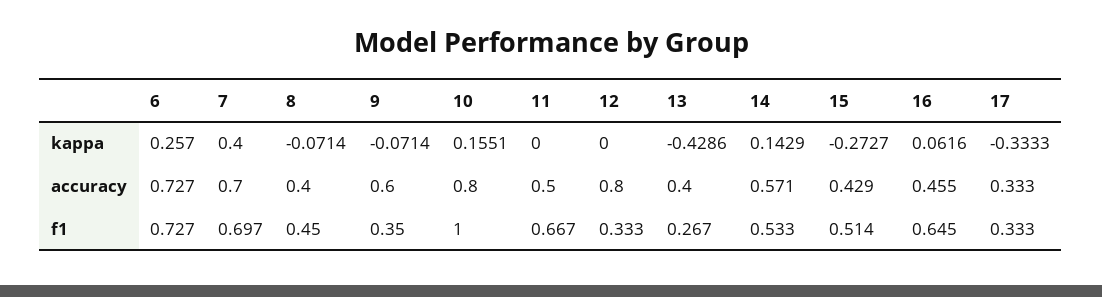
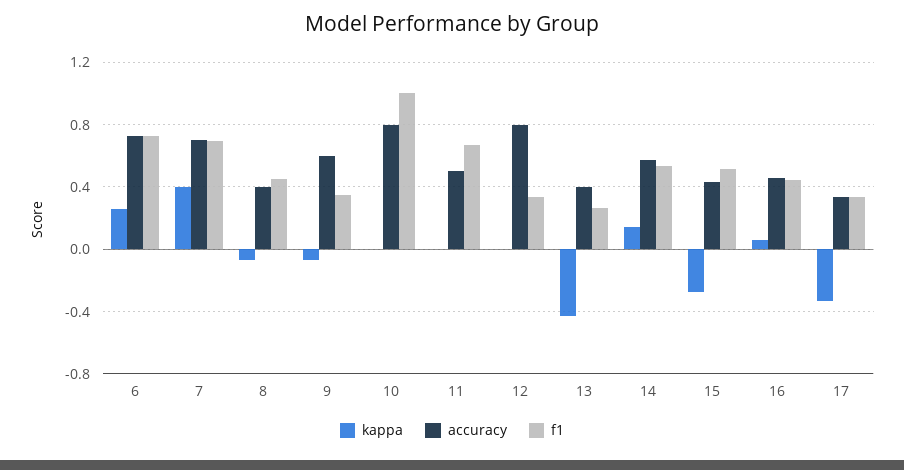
kappa, 10: 0.1551 -> 0
f1, 16: 0.645 -> 0.45

